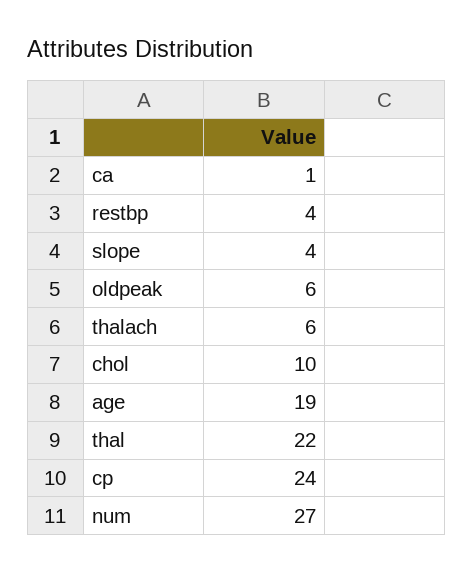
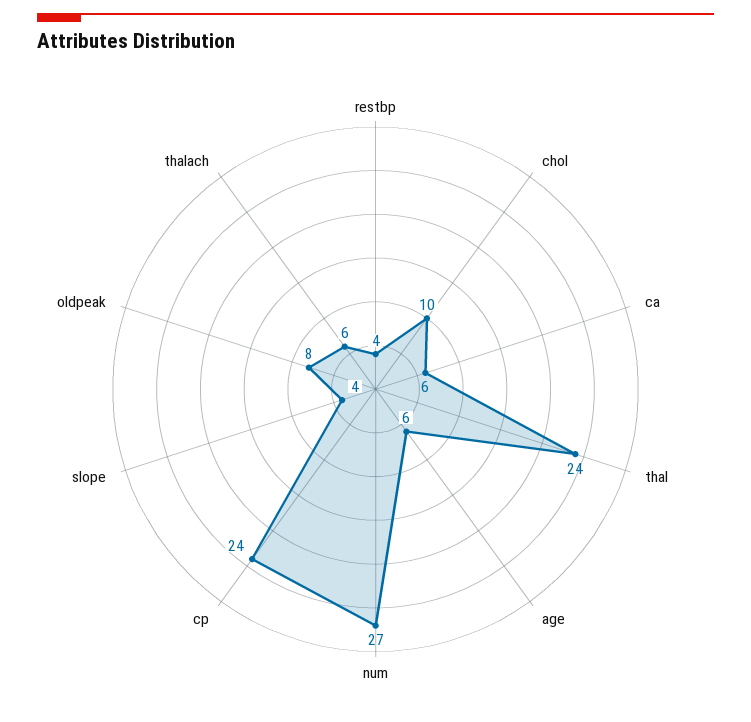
ca: 1 -> 6
oldpeak: 6 -> 8
age: 19 -> 6
thal: 22 -> 24

